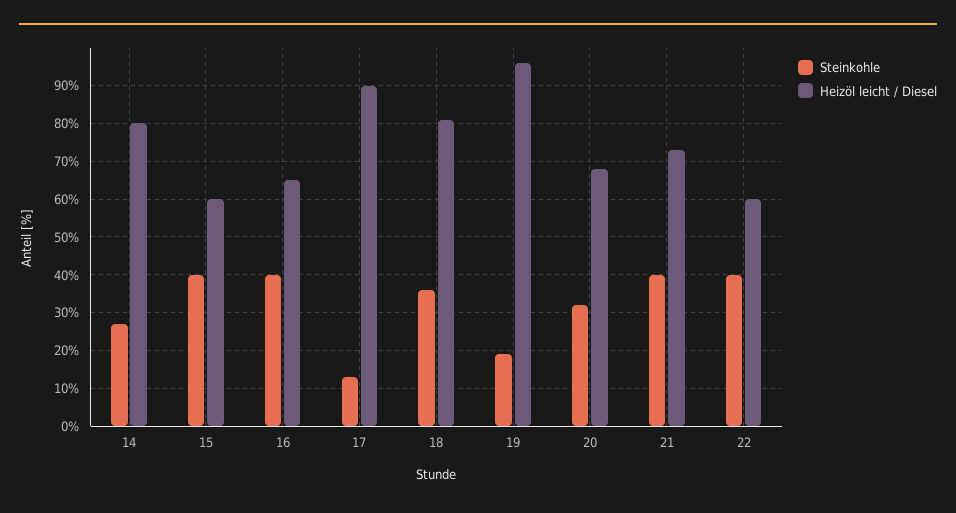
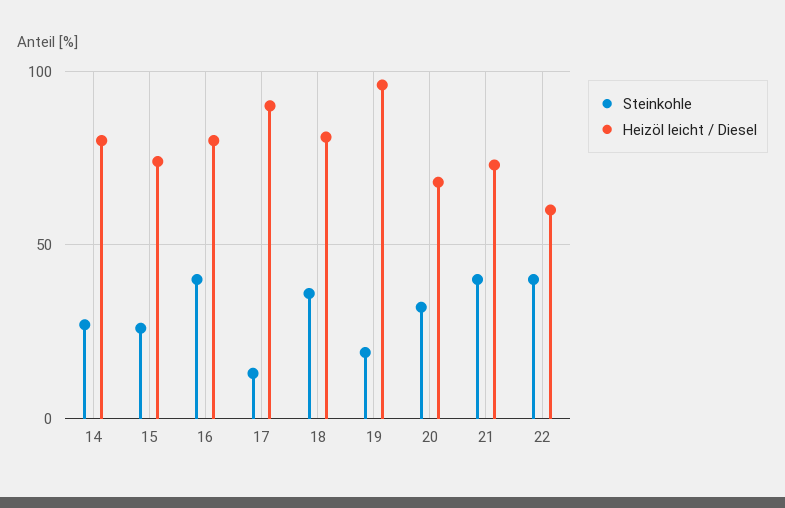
Steinkohle, 15: 40 -> 25
Heizöl leicht / Diesel, 15: 60 -> 75
Heizöl leicht / Diesel, 16: 65 -> 80

